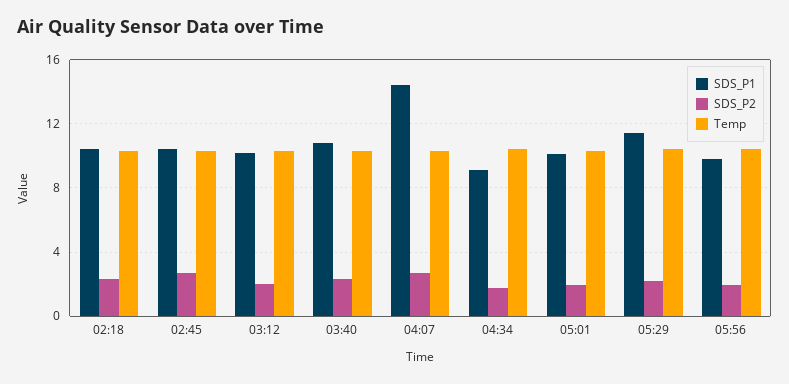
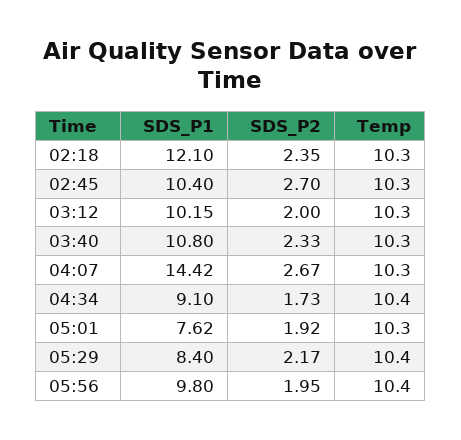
SDS_P1, 02:18: 10.5 -> 12.1
SDS_P1, 05:01: 10 -> 7.62
SDS_P1, 05:29: 11.5 -> 8.4

